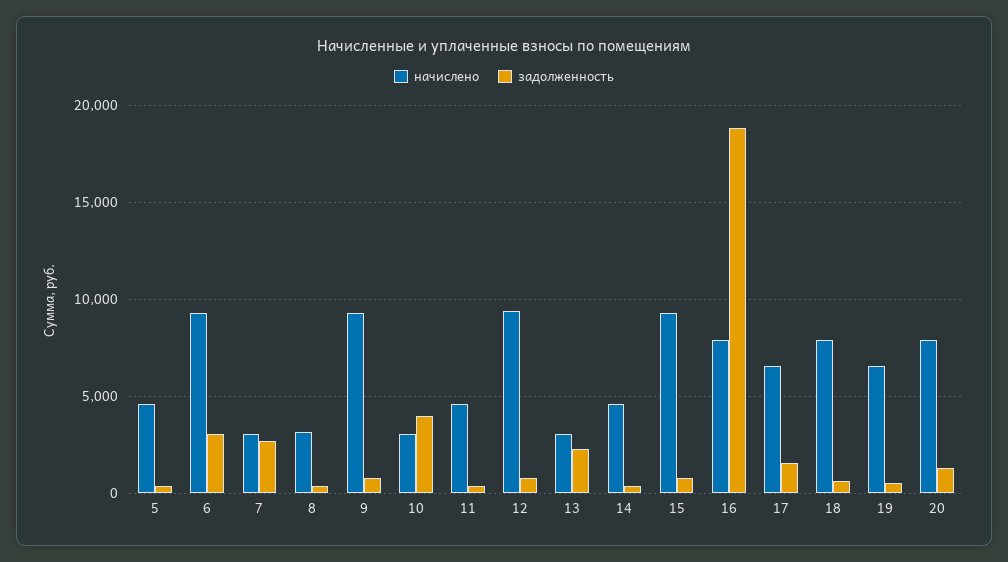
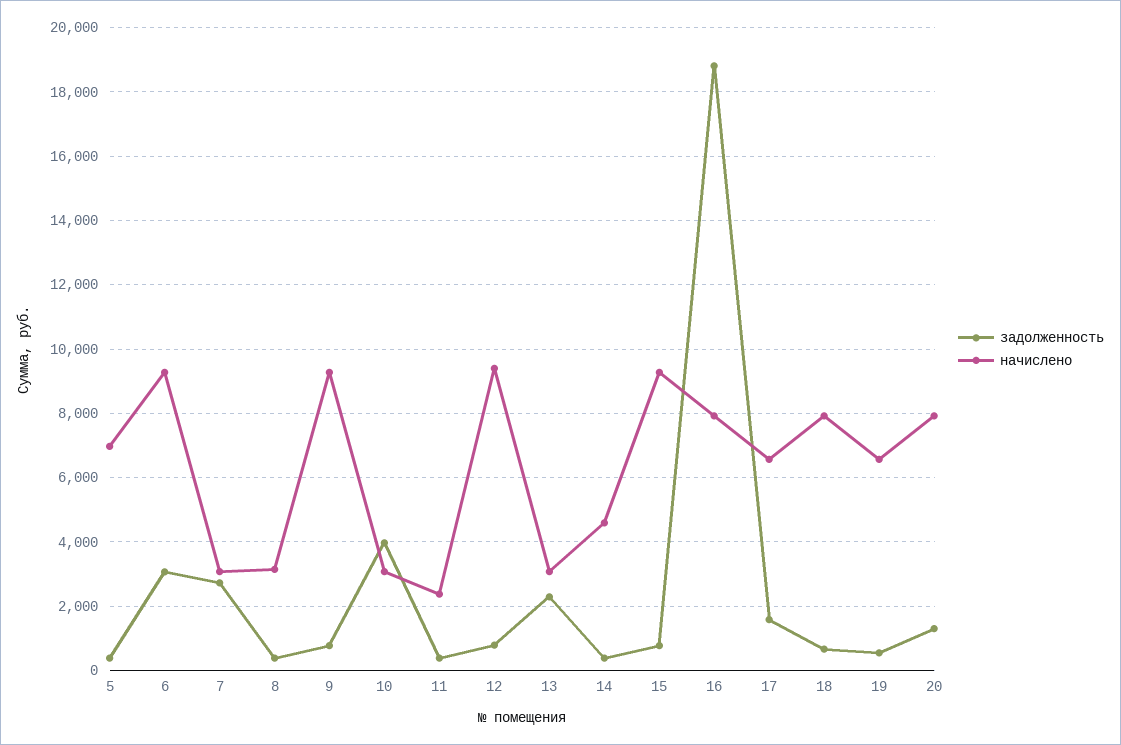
начислено, 5: 4500 -> 7000
начислено, 11: 4500 -> 2400

